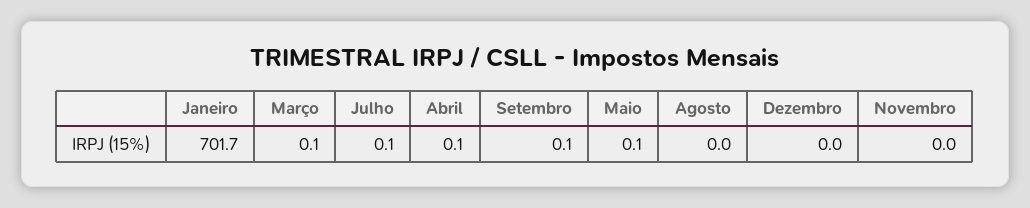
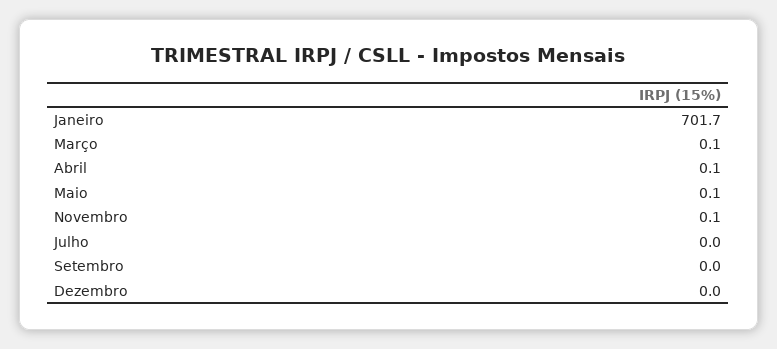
Julho: 0.1 -> 0
Setembro: 0.1 -> 0
Agosto: 0 -> none
Novembro: 0 -> 0.1

